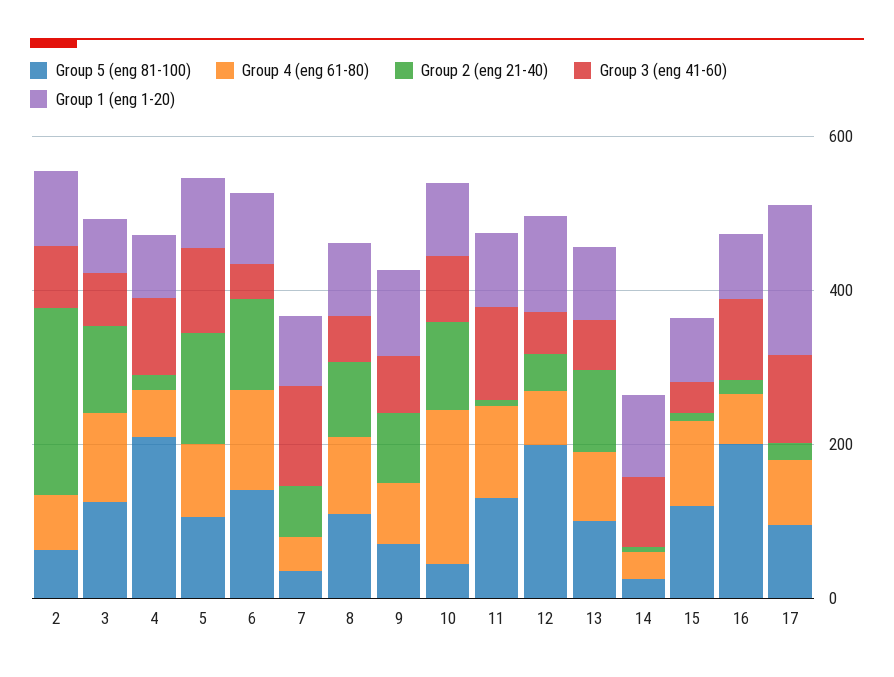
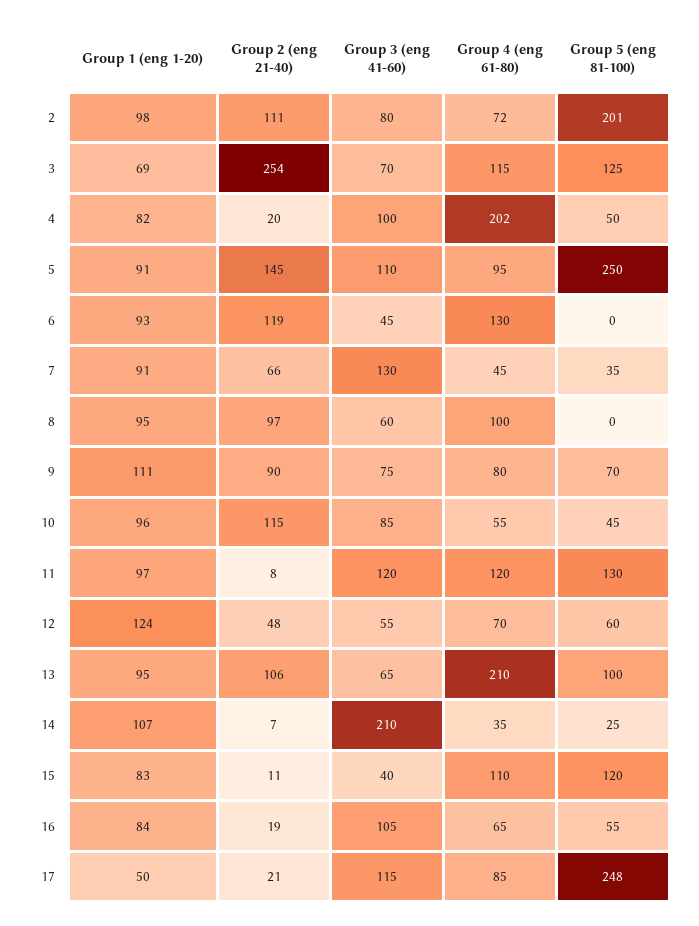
Group 5 (eng 81-100), 2: 50 -> 201
Group 2 (eng 21-40), 2: 250 -> 111
Group 2 (eng 21-40), 3: 100 -> 254
Group 5 (eng 81-100), 4: 200 -> 50
Group 4 (eng 61-80), 4: 50 -> 202
Group 5 (eng 81-100), 5: 100 -> 250
Group 5 (eng 81-100), 6: 150 -> 0
Group 5 (eng 81-100), 8: 100 -> 0
Group 4 (eng 61-80), 10: 200 -> 55
Group 5 (eng 81-100), 12: 200 -> 60
Group 4 (eng 61-80), 13: 100 -> 210
Group 3 (eng 41-60), 14: 100 -> 210
Group 5 (eng 81-100), 16: 200 -> 55
Group 5 (eng 81-100), 17: 100 -> 248
Group 1 (eng 1-20), 17: 200 -> 50

